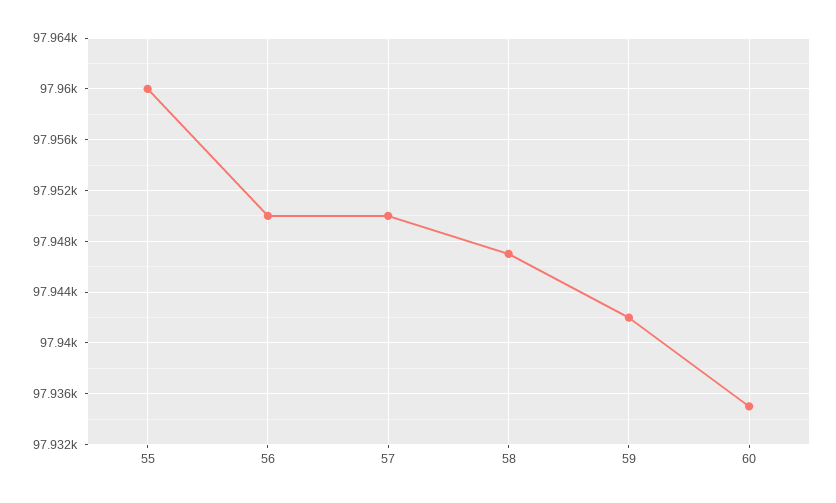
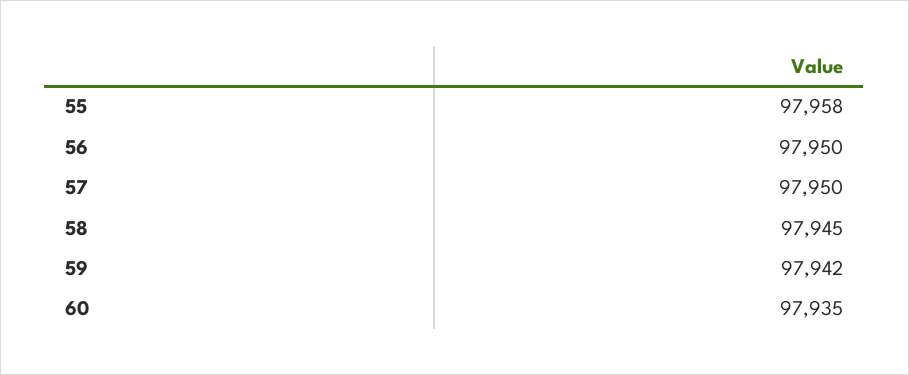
55: 97960 -> 97958
58: 97947 -> 97945

